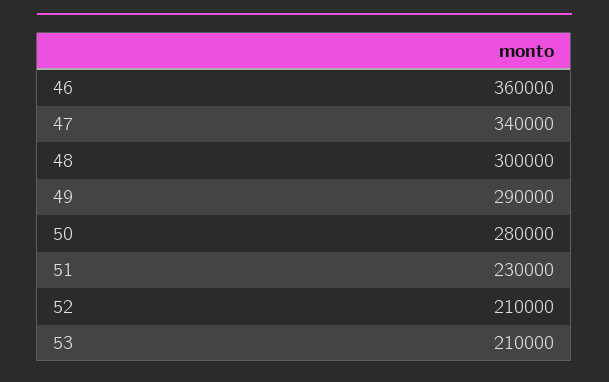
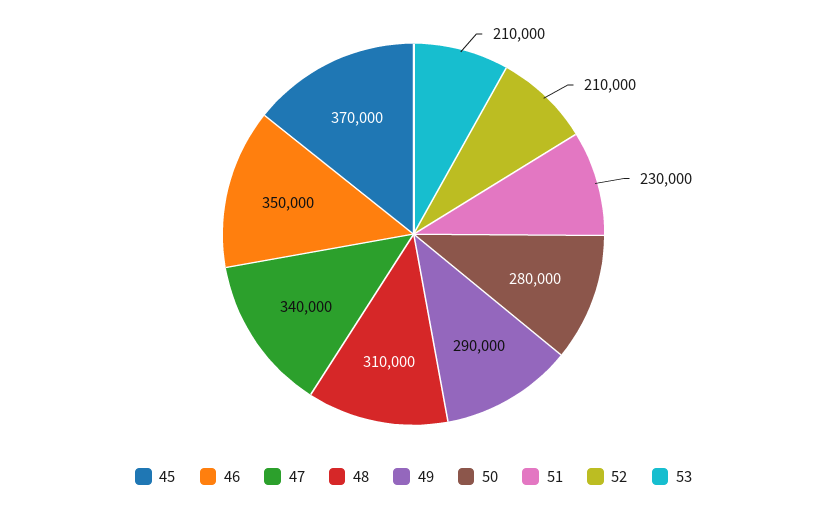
46: 360000 -> 350000
48: 300000 -> 310000
45: none -> 370000

